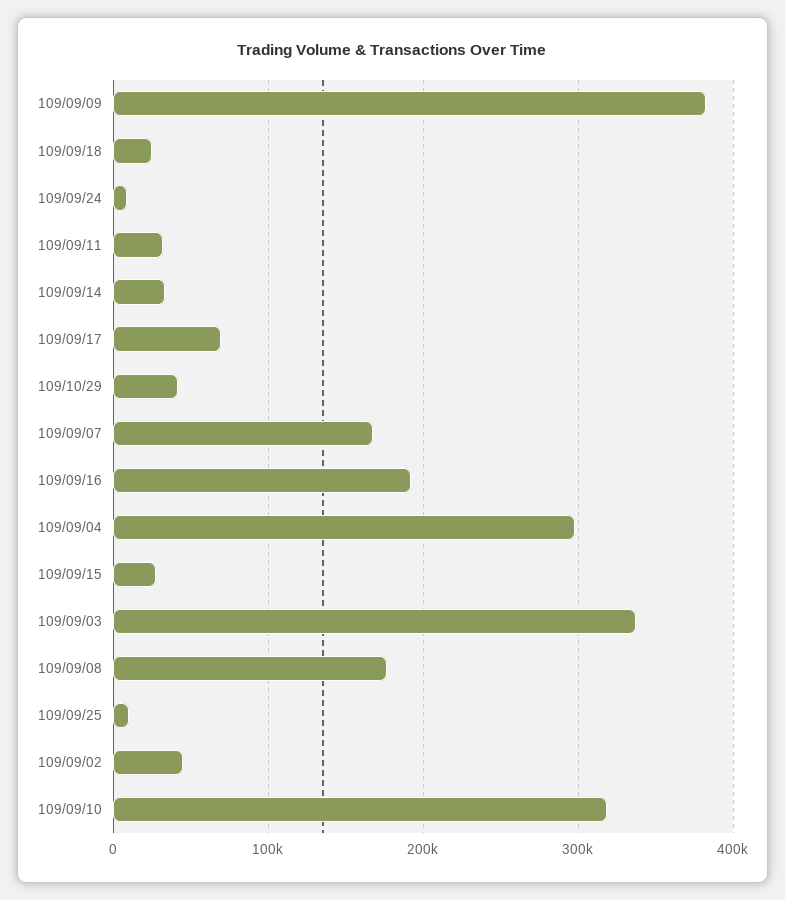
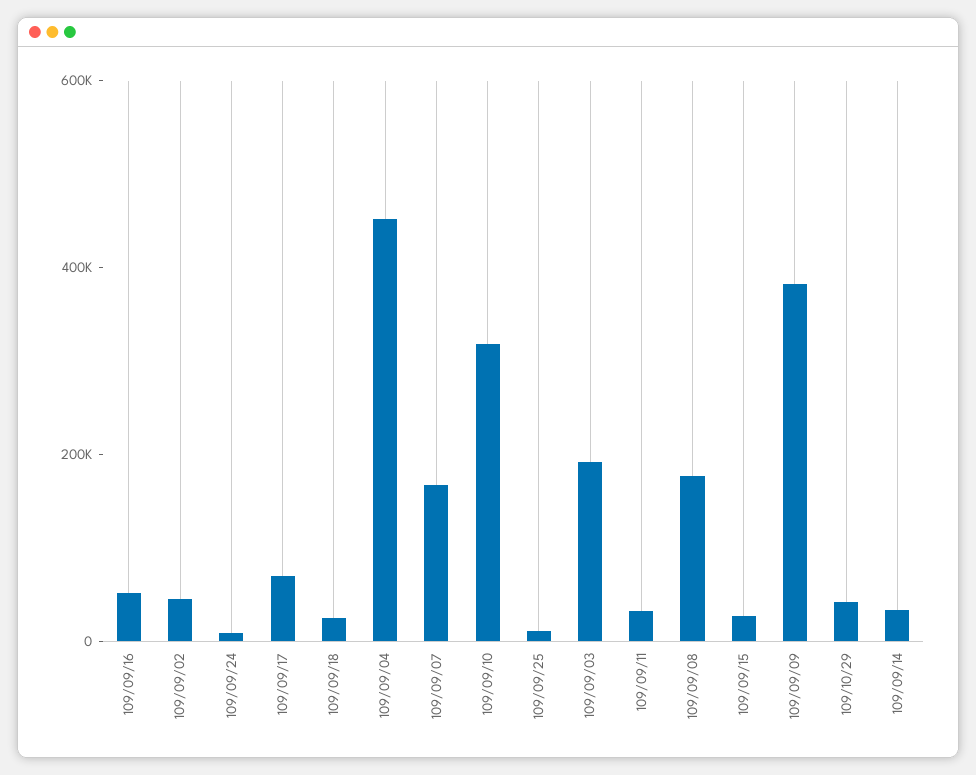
109/09/16: 190000 -> 50000
109/09/04: 300000 -> 450000
109/09/03: 340000 -> 200000

